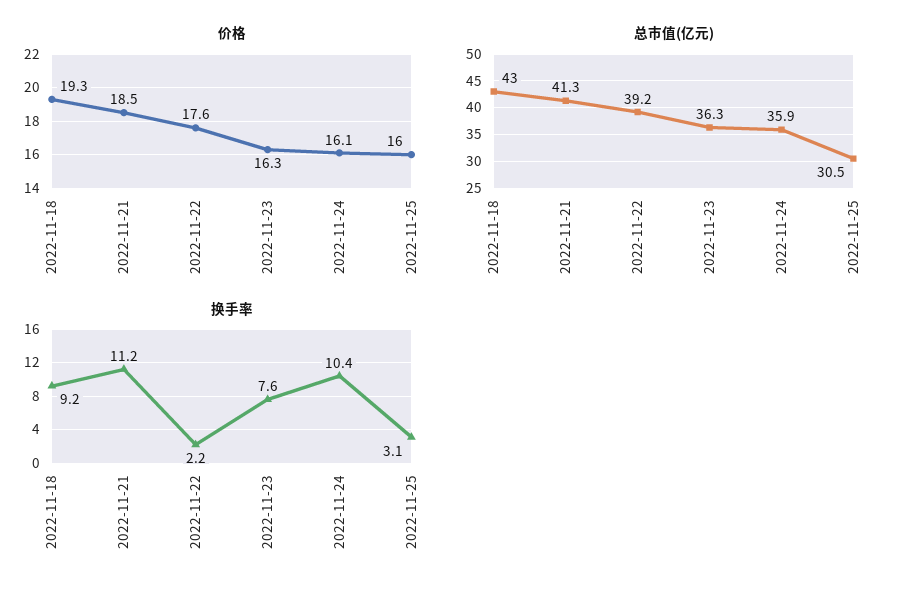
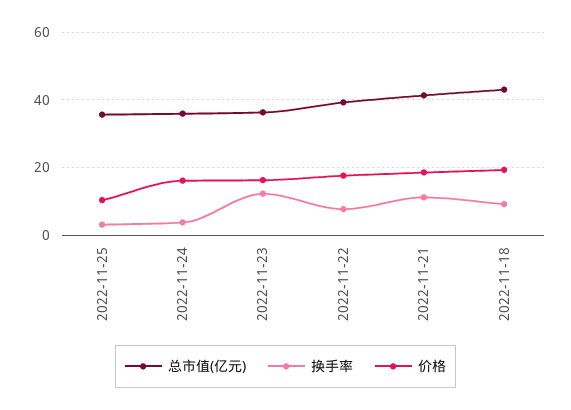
价格, 2022-11-25: 16 -> 10
总市值(亿元), 2022-11-25: 30.5 -> 36
换手率, 2022-11-22: 2.2 -> 8
换手率, 2022-11-23: 7.6 -> 12
换手率, 2022-11-24: 10.4 -> 4

